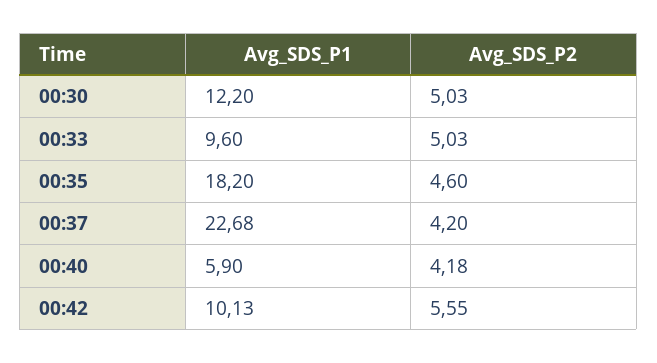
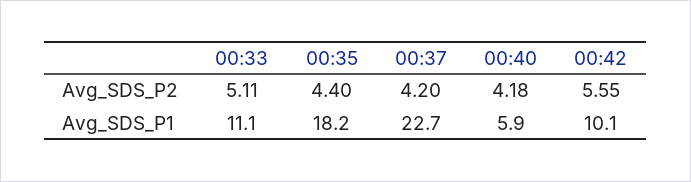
Avg_SDS_P1, 00:30: 12.2 -> none
Avg_SDS_P2, 00:30: 5.03 -> none
Avg_SDS_P1, 00:33: 9.6 -> 11.1
Avg_SDS_P2, 00:33: 5.03 -> 5.11
Avg_SDS_P2, 00:35: 4.6 -> 4.4

